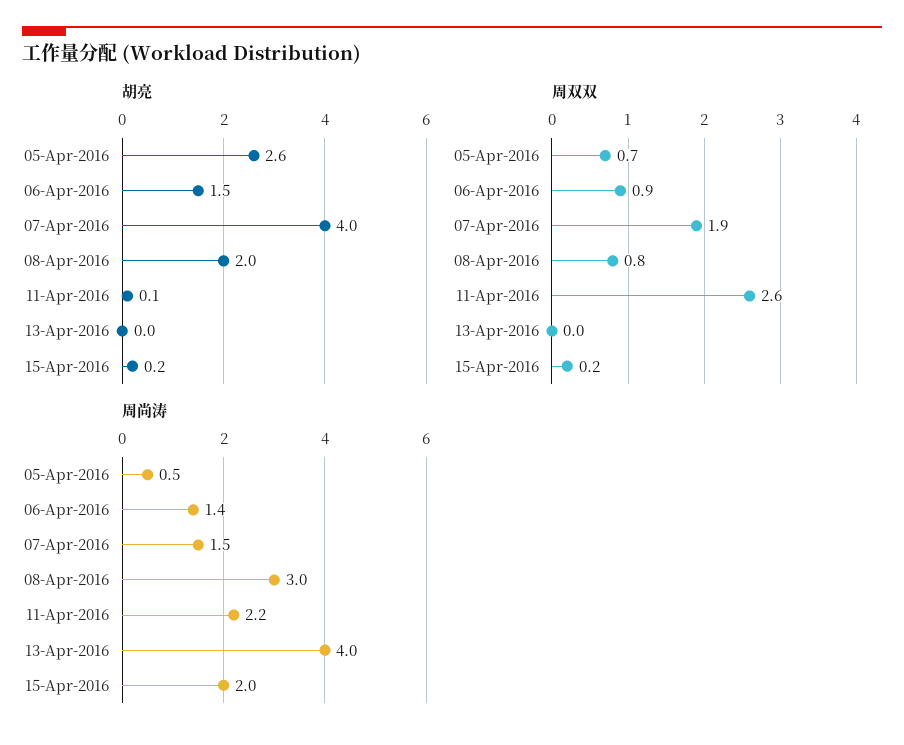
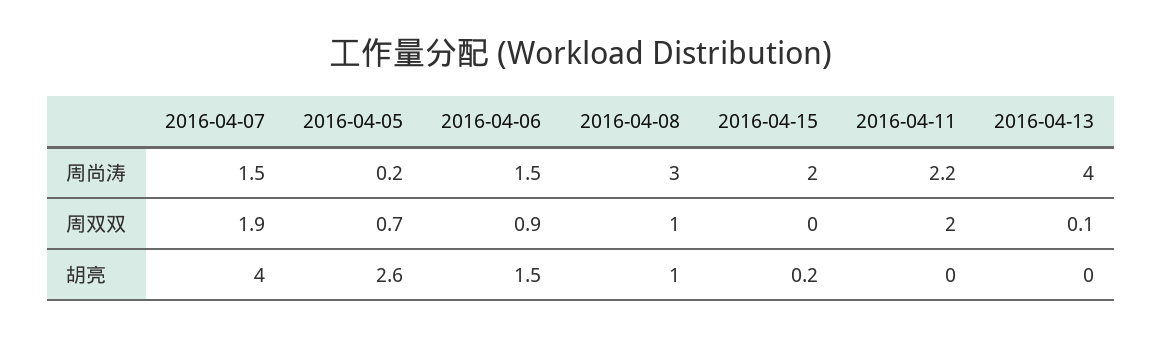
胡亮, 08-Apr-2016: 2 -> 1
胡亮, 11-Apr-2016: 0.1 -> 0
周双双, 08-Apr-2016: 0.8 -> 1
周双双, 11-Apr-2016: 2.6 -> 2
周双双, 13-Apr-2016: 0 -> 0.1
周双双, 15-Apr-2016: 0.2 -> 0
周尚涛, 05-Apr-2016: 0.5 -> 0.2
周尚涛, 06-Apr-2016: 1.4 -> 1.5

